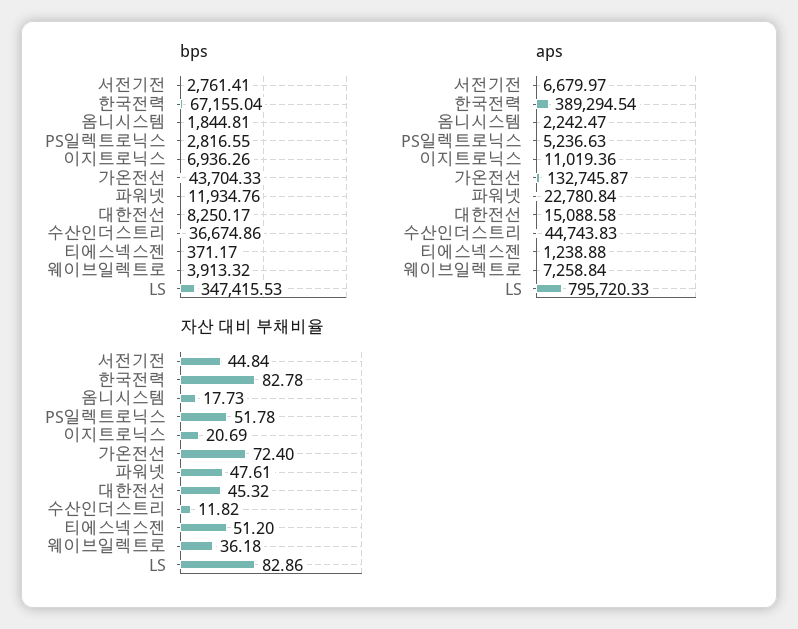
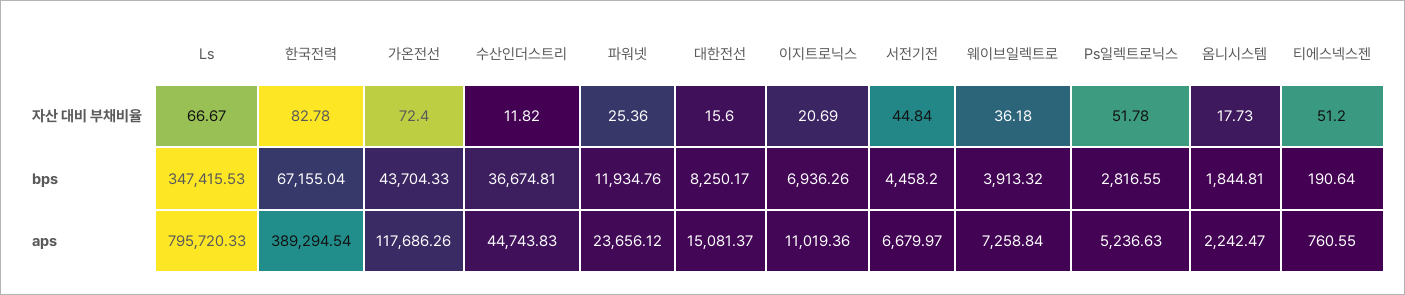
bps, 서전기전: 2761.41 -> 4458.2
bps, 수산인더스트리: 36674.86 -> 36674.81
bps, 티에스넥스젠: 371.17 -> 190.64
aps, 가온전선: 132745.87 -> 117686.26
aps, 파워넷: 22780.84 -> 23656.12
aps, 대한전선: 15088.58 -> 15081.37
aps, 티에스넥스젠: 1238.88 -> 760.55
자산 대비 부채비율, 파워넷: 47.61 -> 25.36
자산 대비 부채비율, 대한전선: 45.32 -> 15.6
자산 대비 부채비율, LS: 82.86 -> 66.67

